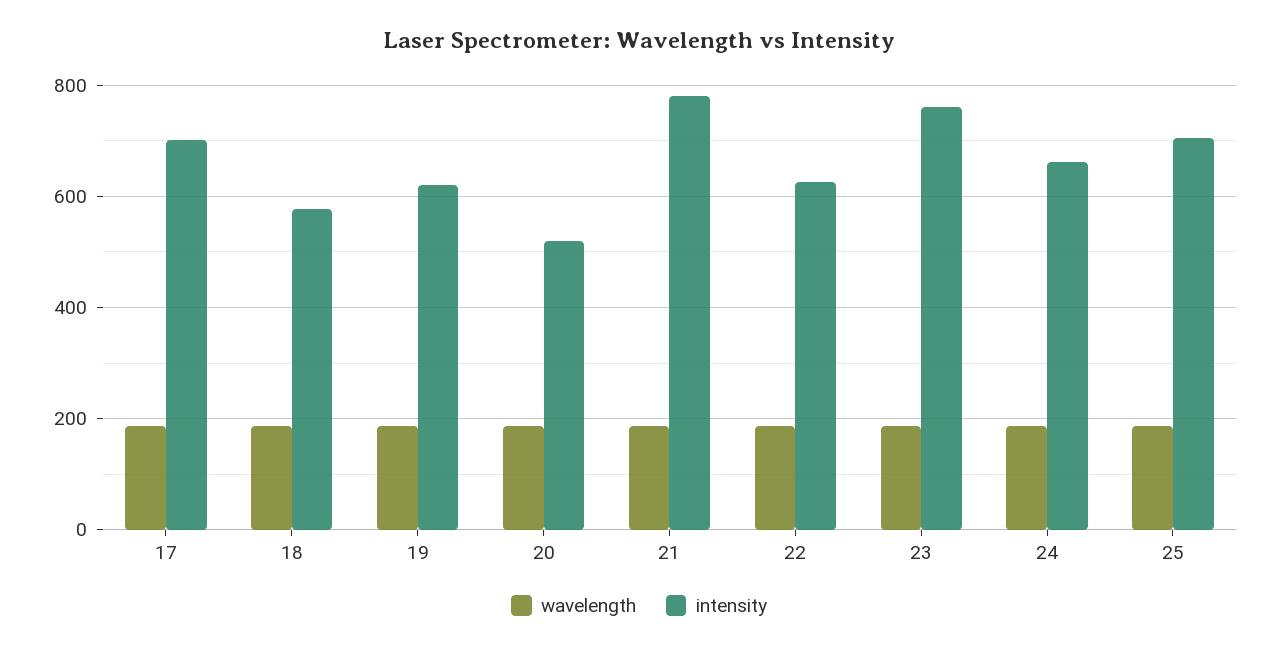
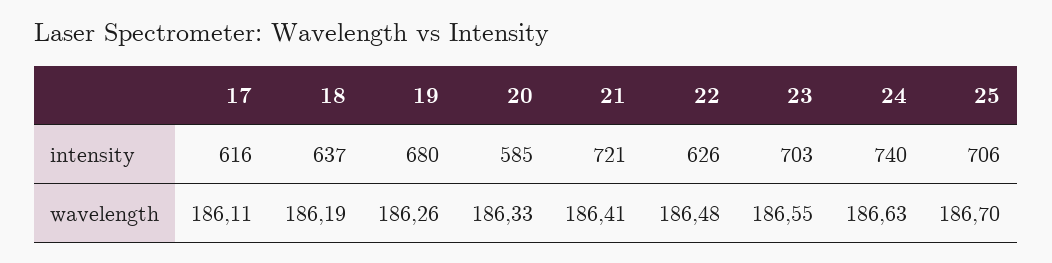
intensity, 17: 700 -> 616
intensity, 18: 580 -> 637
intensity, 19: 620 -> 680
intensity, 20: 520 -> 585
intensity, 21: 780 -> 721
intensity, 23: 760 -> 703
intensity, 24: 660 -> 740

